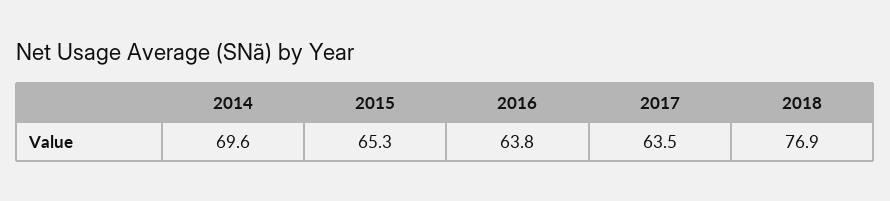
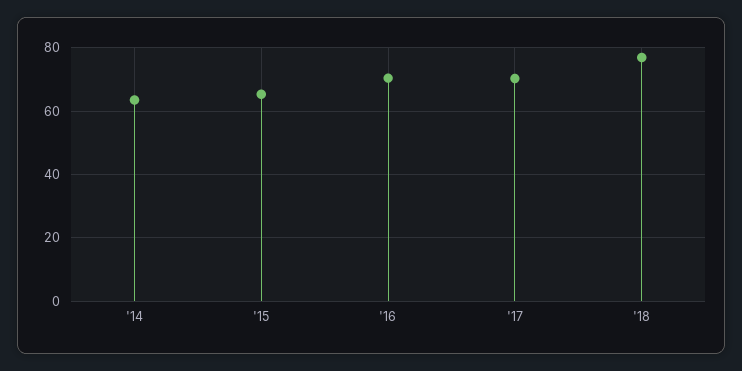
2014: 69.6 -> 64
2016: 63.8 -> 70
2017: 63.5 -> 70

